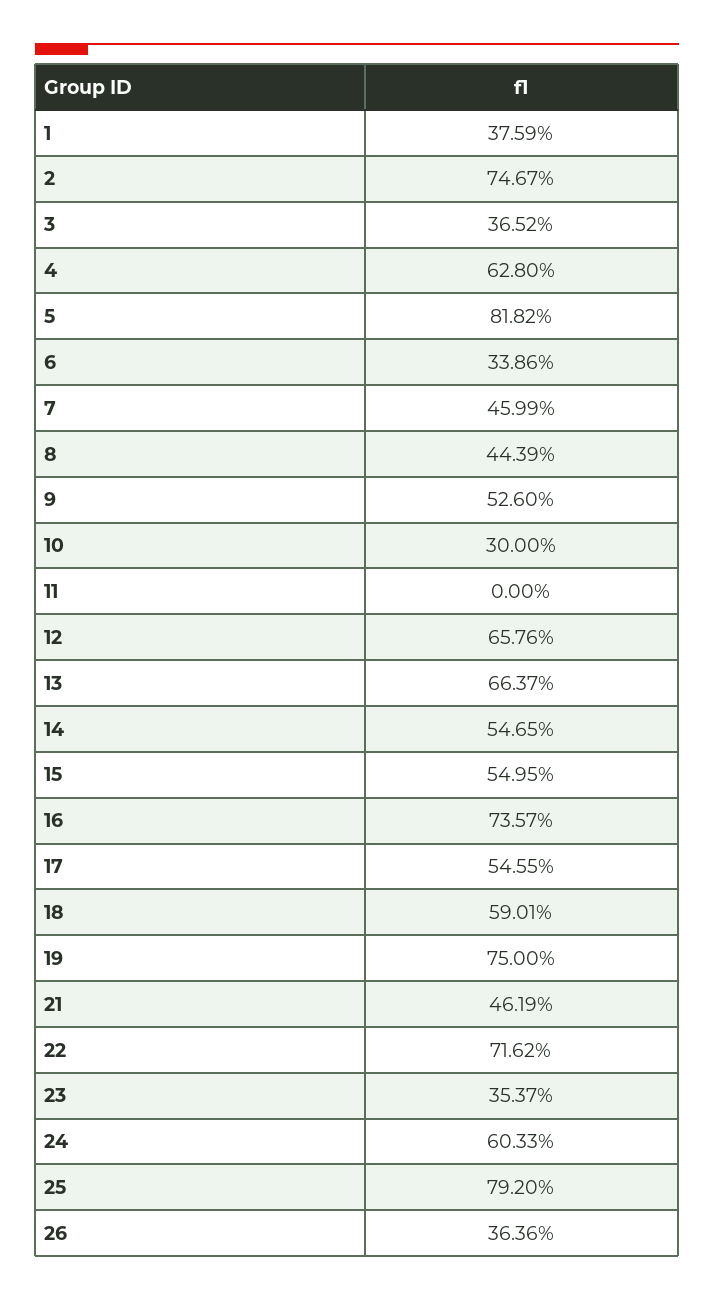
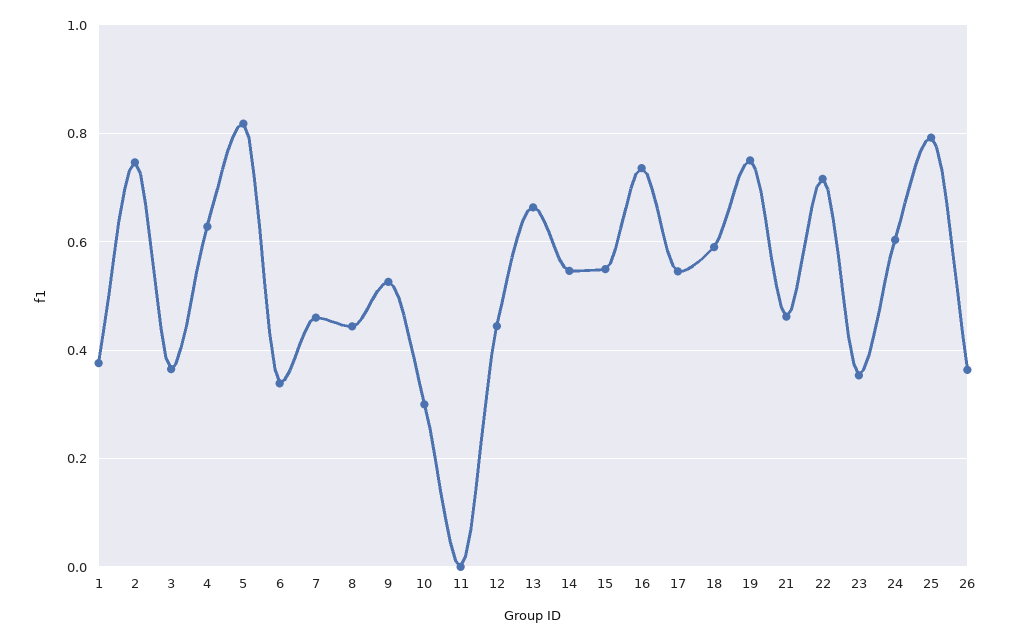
12: 0.6576 -> 0.44

